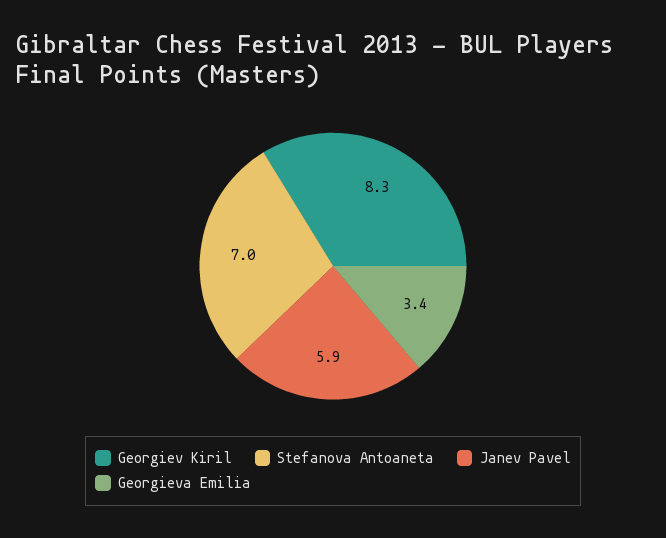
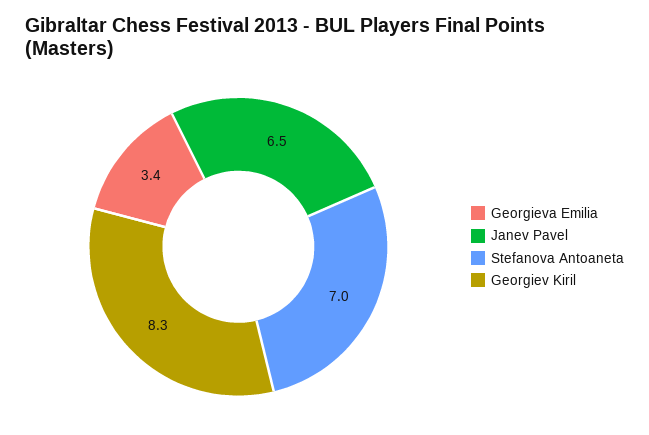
Janev Pavel: 5.9 -> 6.5

